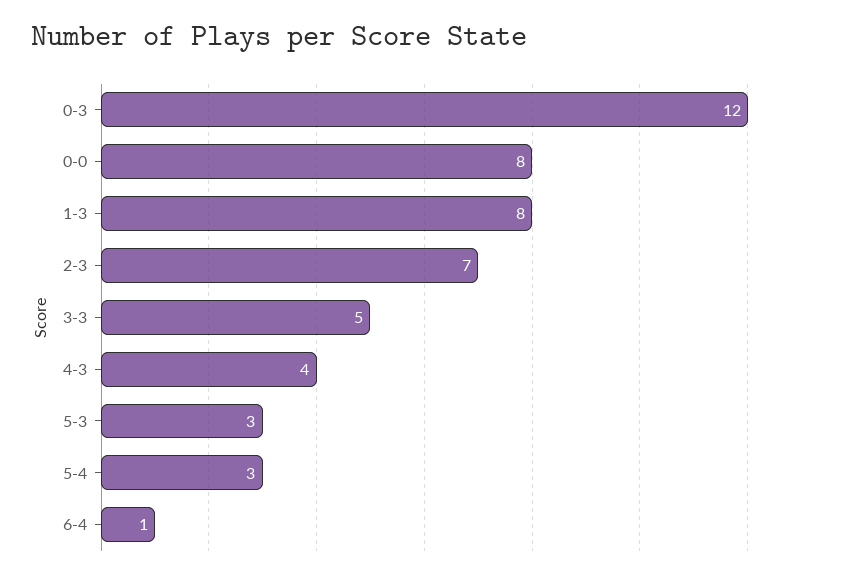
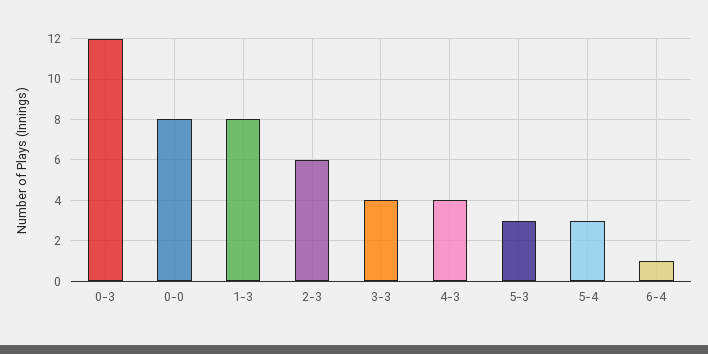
2-3: 7 -> 6
3-3: 5 -> 4

